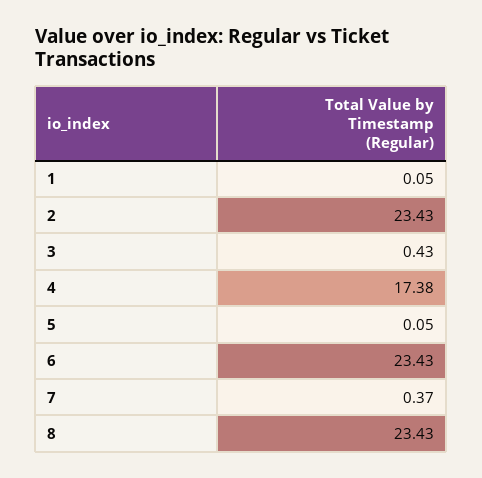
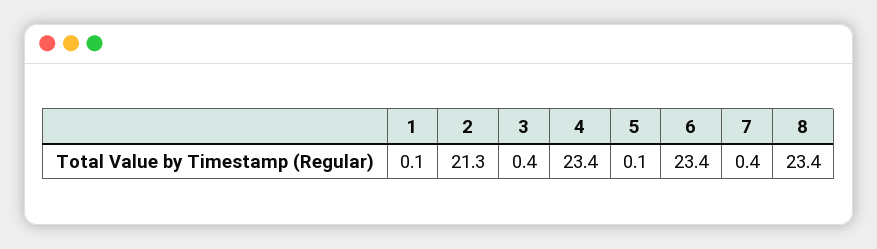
2: 23.43 -> 21.3
4: 17.38 -> 23.4

